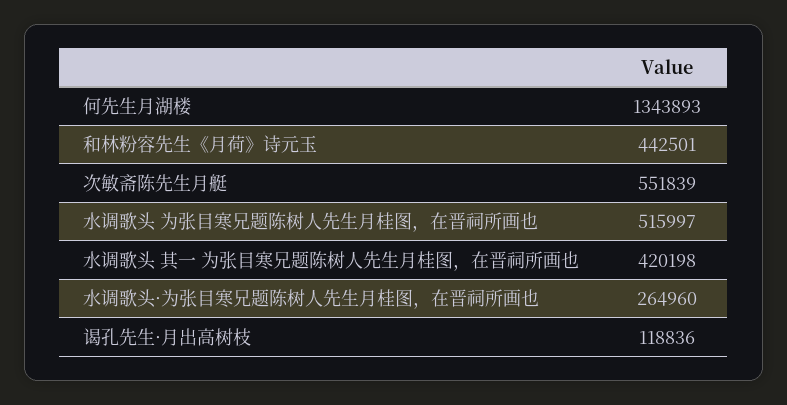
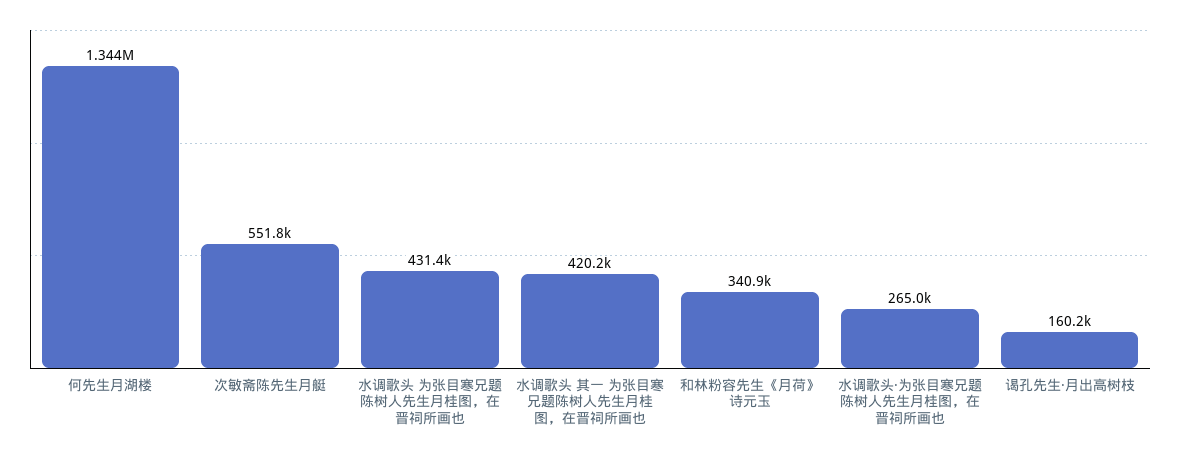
和林粉容先生《月荷》诗元玉: 442501 -> 340900
水调歌头 为张目寒兄题陈树人先生月桂图，在晋祠所画也: 515997 -> 431400
谒孔先生·月出高树枝: 118836 -> 160200

